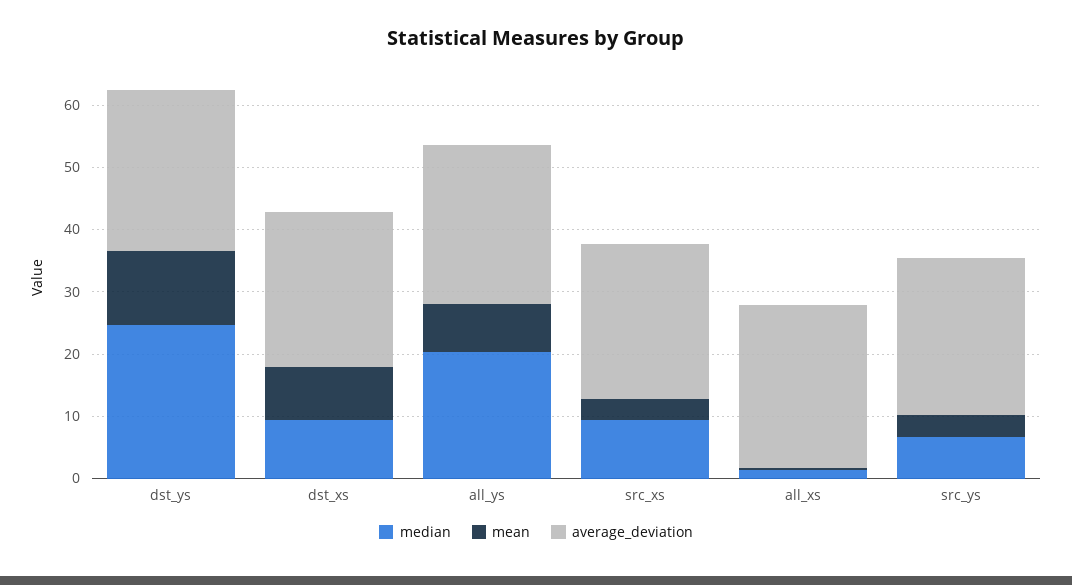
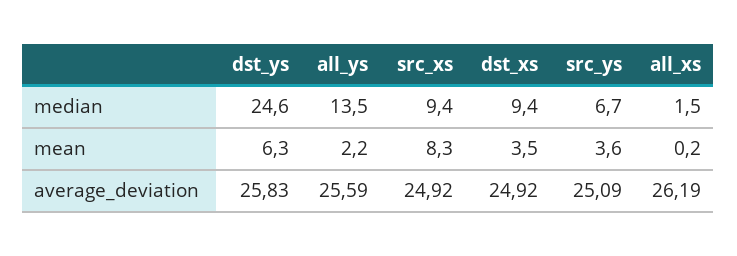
mean, dst_ys: 12 -> 6.3
mean, dst_xs: 8 -> 3.5
median, all_ys: 20 -> 13.5
mean, all_ys: 8 -> 2.2
mean, src_xs: 4 -> 8.3

